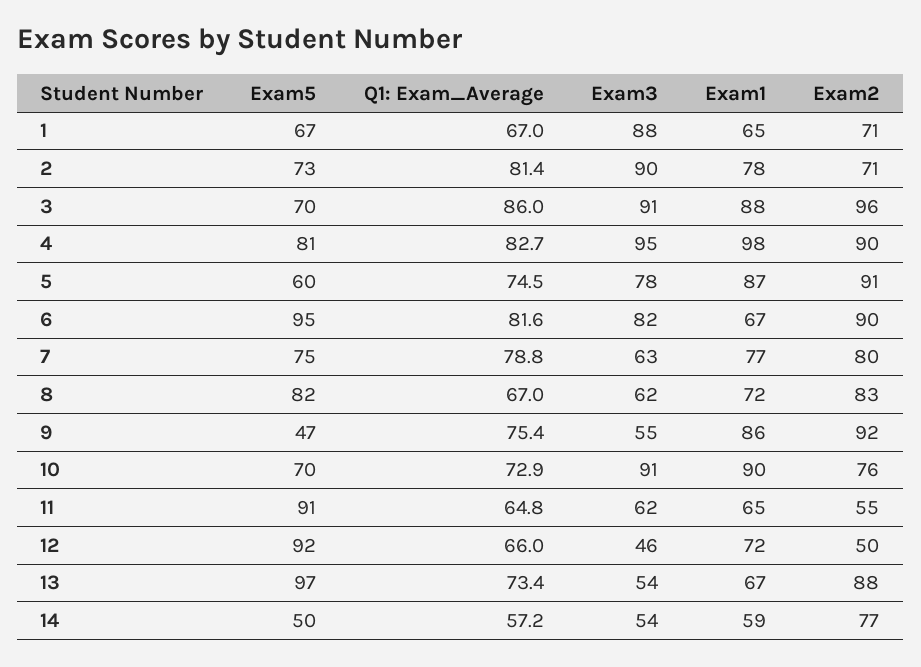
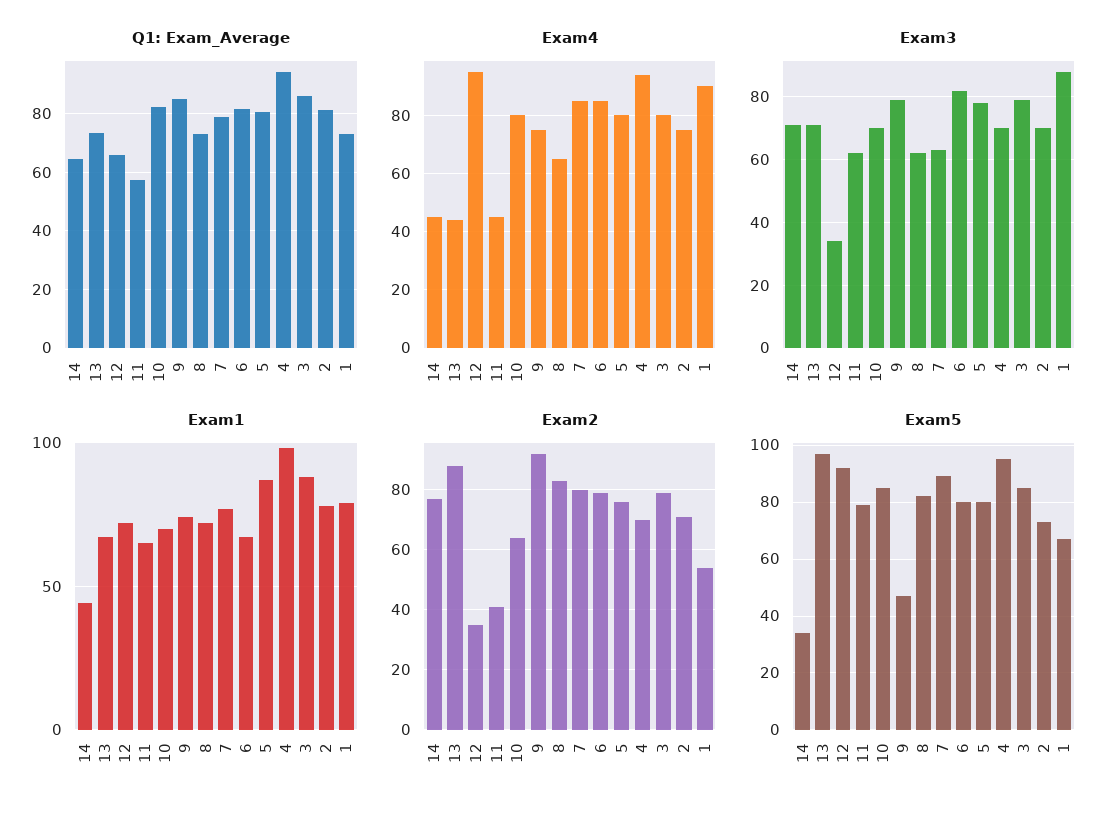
Q1: Exam_Average, 1: 67 -> 72.5
Exam1, 1: 65 -> 80
Exam2, 1: 71 -> 55
Exam3, 2: 90 -> 70
Exam5, 3: 70 -> 85
Exam3, 3: 91 -> 80
Exam2, 3: 96 -> 80
Exam5, 4: 81 -> 95
Q1: Exam_Average, 4: 82.7 -> 95
Exam3, 4: 95 -> 70
Exam2, 4: 90 -> 70
Exam5, 5: 60 -> 80
Q1: Exam_Average, 5: 74.5 -> 80
Exam2, 5: 91 -> 75
Exam5, 6: 95 -> 80
Exam2, 6: 90 -> 80
Exam5, 7: 75 -> 90
Q1: Exam_Average, 8: 67 -> 72.5
Q1: Exam_Average, 9: 75.4 -> 85
Exam3, 9: 55 -> 80
Exam1, 9: 86 -> 75
Exam5, 10: 70 -> 85
Q1: Exam_Average, 10: 72.9 -> 82.5
Exam3, 10: 91 -> 70
Exam1, 10: 90 -> 70
Exam2, 10: 76 -> 65
Exam5, 11: 91 -> 80
Q1: Exam_Average, 11: 64.8 -> 57.5
Exam2, 11: 55 -> 40
Exam3, 12: 46 -> 35
Exam2, 12: 50 -> 35
Exam3, 13: 54 -> 70
Exam5, 14: 50 -> 35
Q1: Exam_Average, 14: 57.2 -> 65
Exam3, 14: 54 -> 70
Exam1, 14: 59 -> 45
Exam4, 14: none -> 45
Exam4, 13: none -> 45
Exam4, 12: none -> 95
Exam4, 11: none -> 45
Exam4, 10: none -> 80
Exam4, 9: none -> 75
Exam4, 8: none -> 65
Exam4, 7: none -> 85
Exam4, 6: none -> 85
Exam4, 5: none -> 80
Exam4, 4: none -> 95
Exam4, 3: none -> 80
Exam4, 2: none -> 75
Exam4, 1: none -> 90

